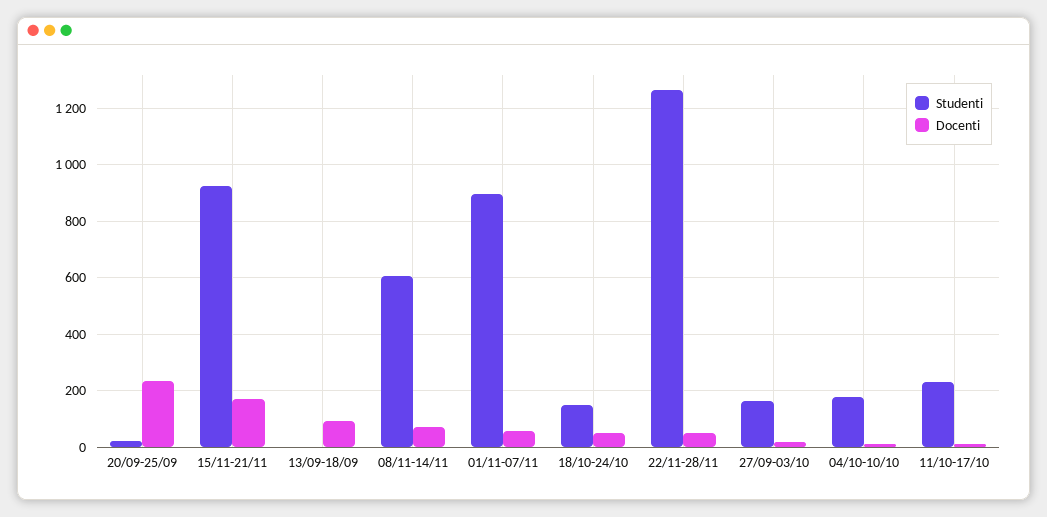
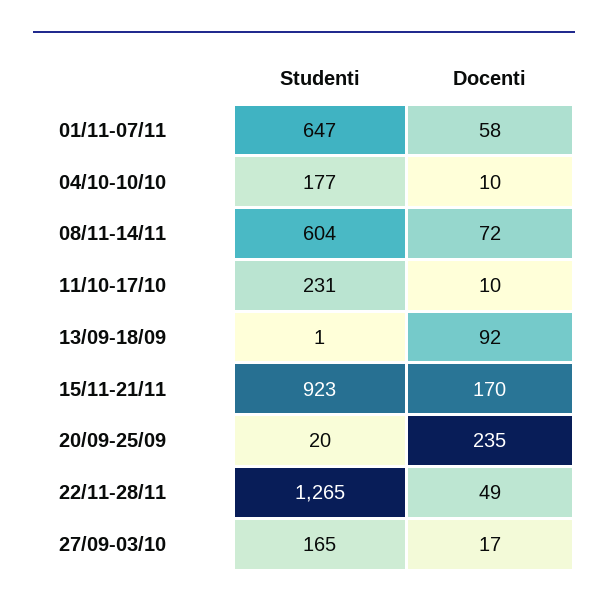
Studenti, 01/11-07/11: 900 -> 647
Studenti, 18/10-24/10: 150 -> none
Docenti, 18/10-24/10: 50 -> none

